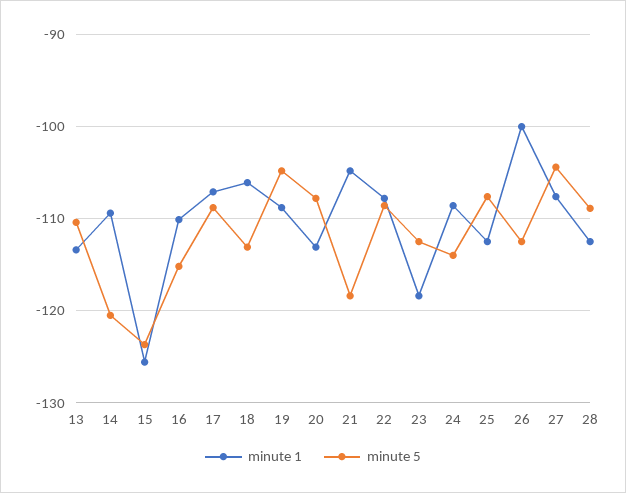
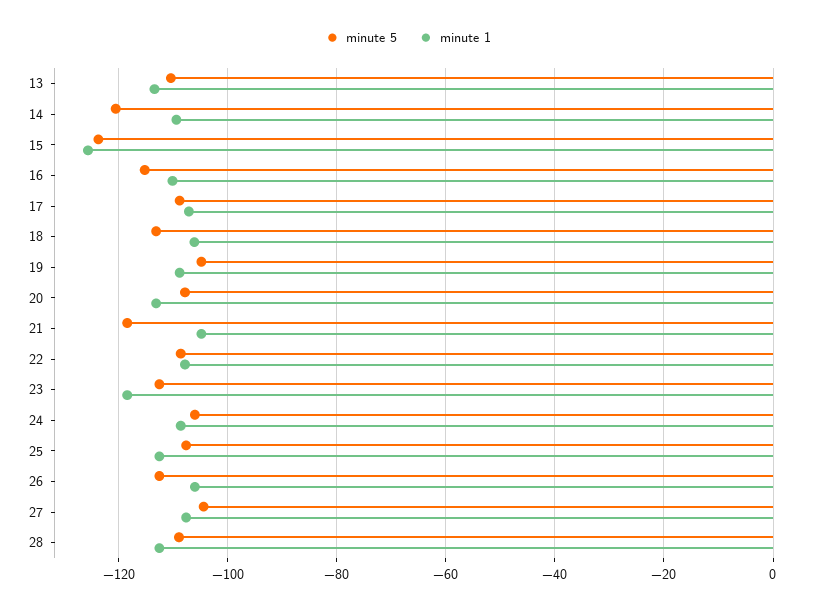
minute 5, 24: -114 -> -106
minute 1, 26: -100 -> -106

